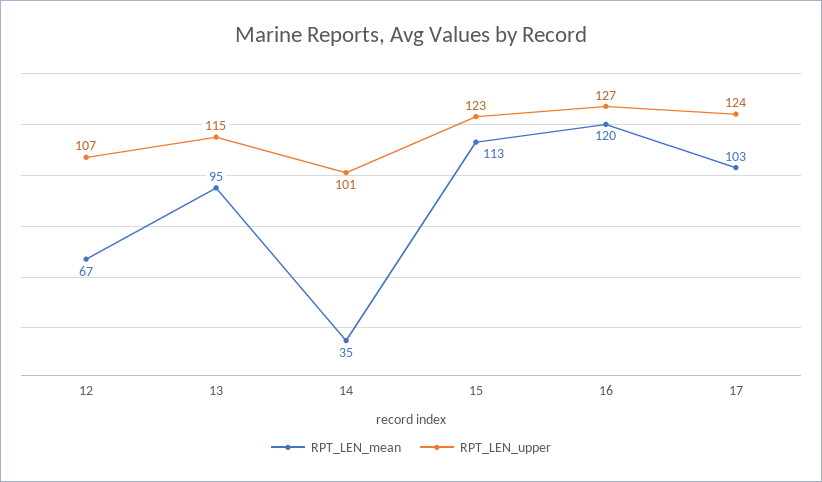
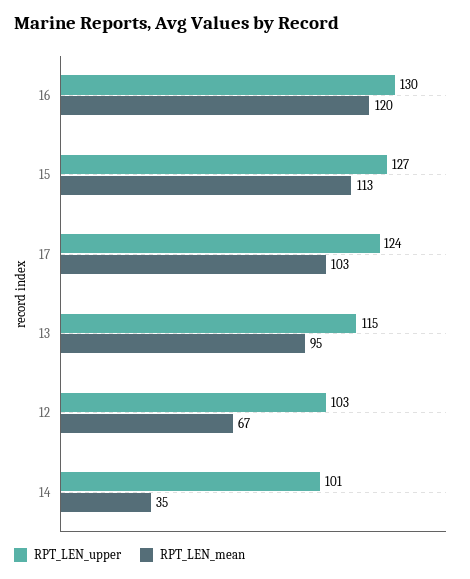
RPT_LEN_upper, 12: 107 -> 103
RPT_LEN_upper, 15: 123 -> 127
RPT_LEN_upper, 16: 127 -> 130

